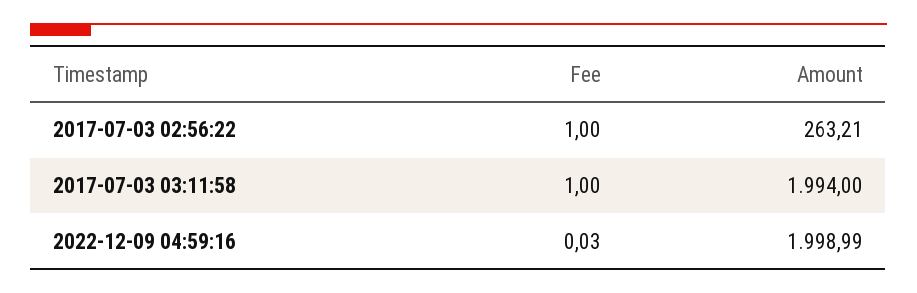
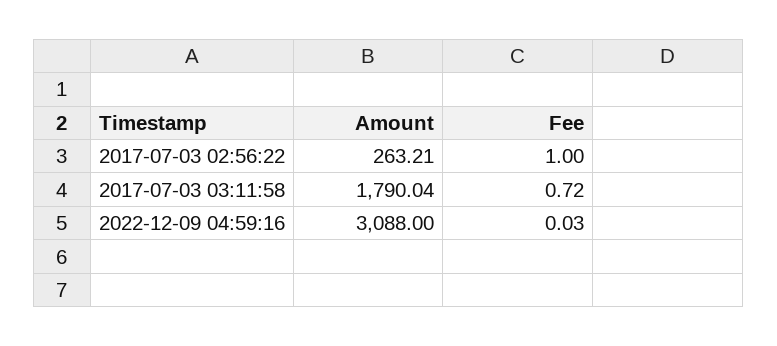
Fee, 2017-07-03 03:11:58: 1 -> 0.72
Amount, 2017-07-03 03:11:58: 1994 -> 1790.04
Amount, 2022-12-09 04:59:16: 1998.99 -> 3088

